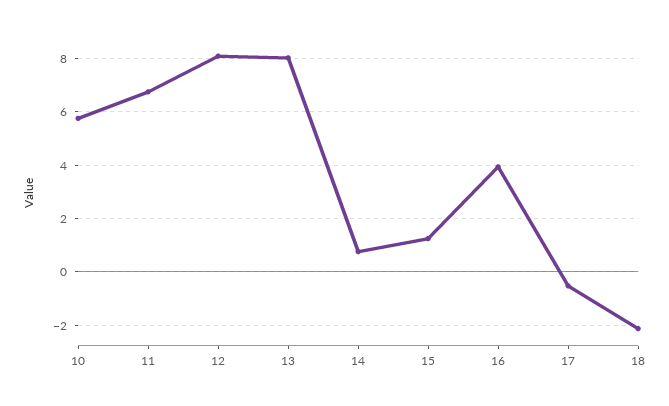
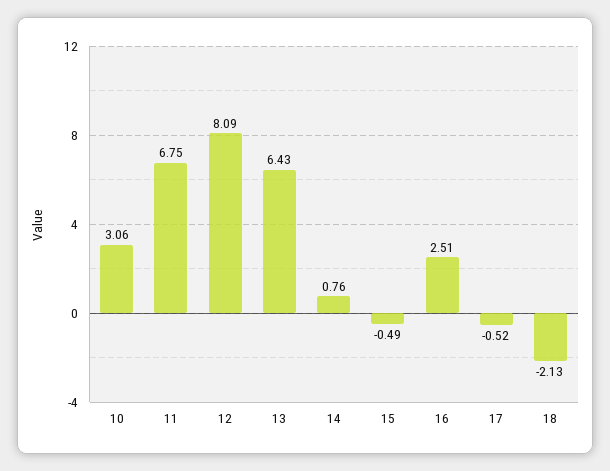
10: 5.75 -> 3.06
13: 8 -> 6.43
15: 1.25 -> -0.49
16: 4 -> 2.51

